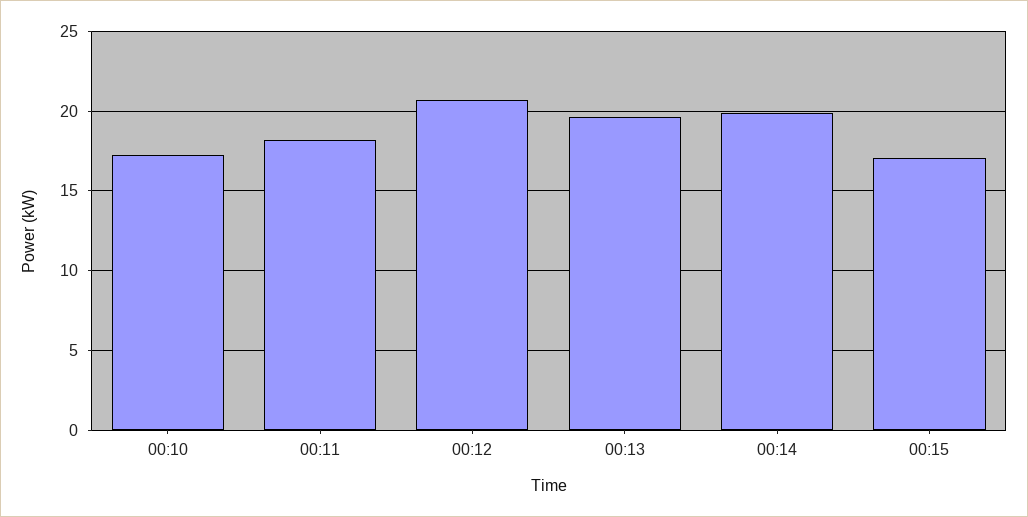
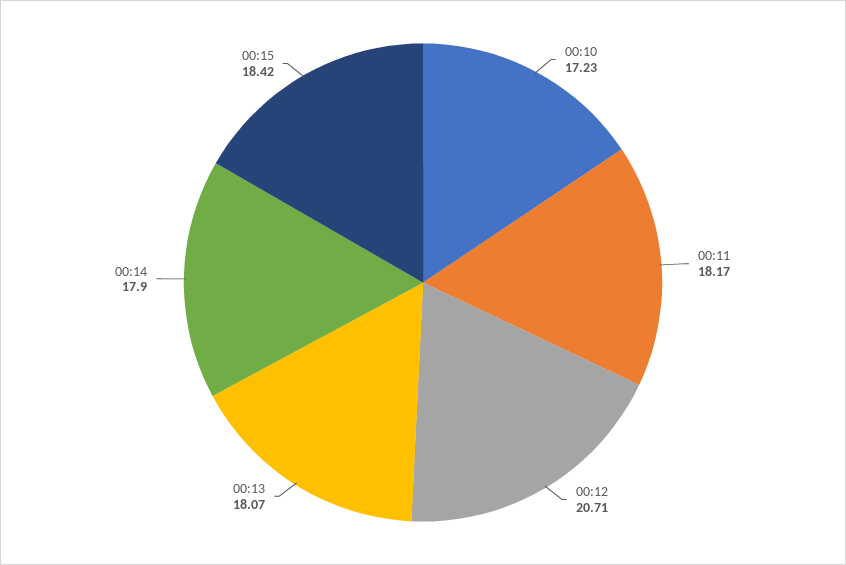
00:13: 19.5 -> 18.07
00:14: 20 -> 17.9
00:15: 17 -> 18.42

